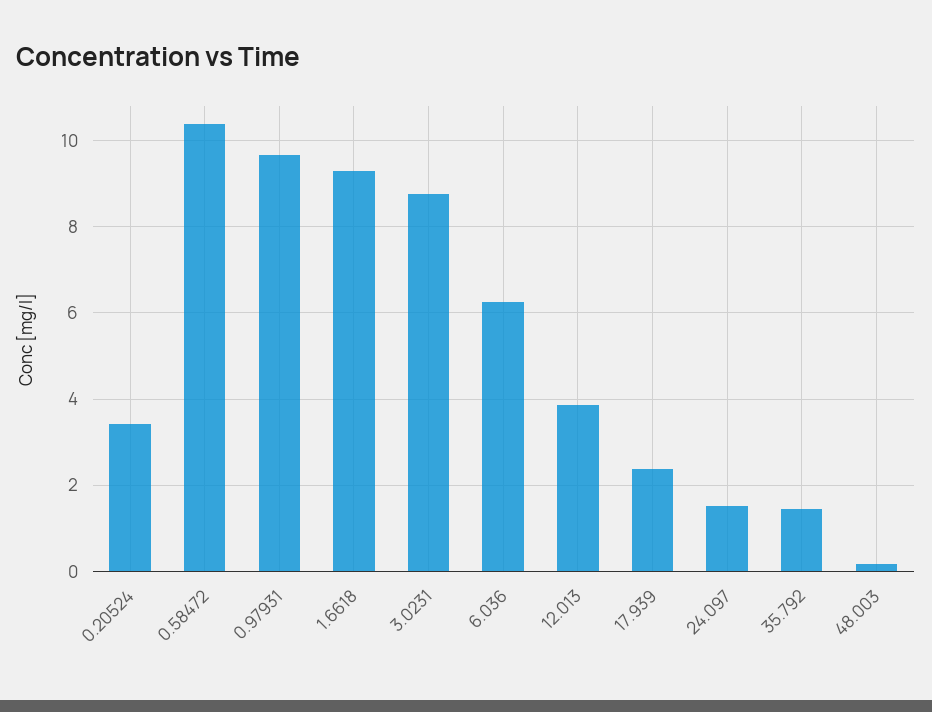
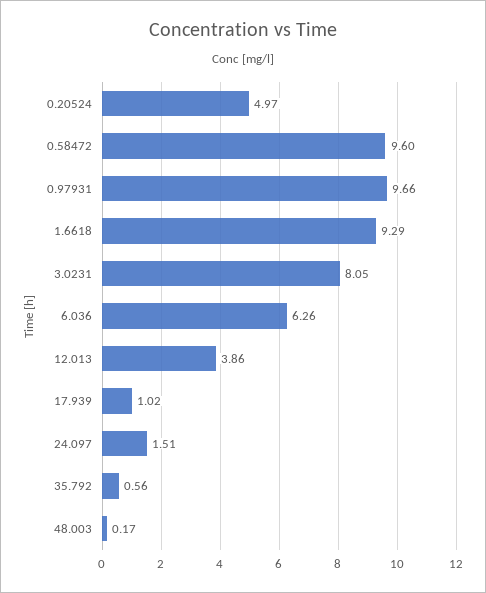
0.20524: 3.4 -> 4.97
0.58472: 10.4 -> 9.6
3.0231: 8.8 -> 8.05
17.939: 2.4 -> 1.02
35.792: 1.4 -> 0.56

